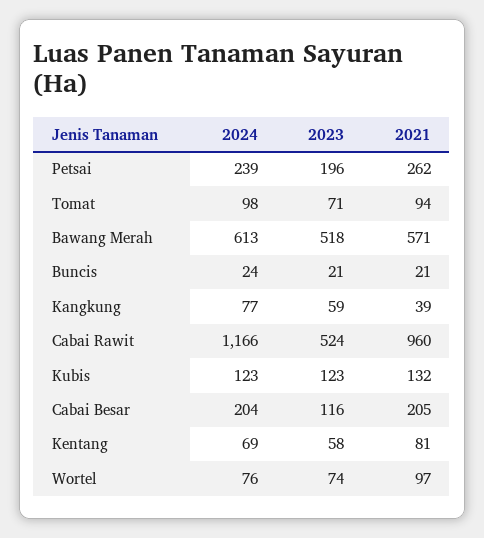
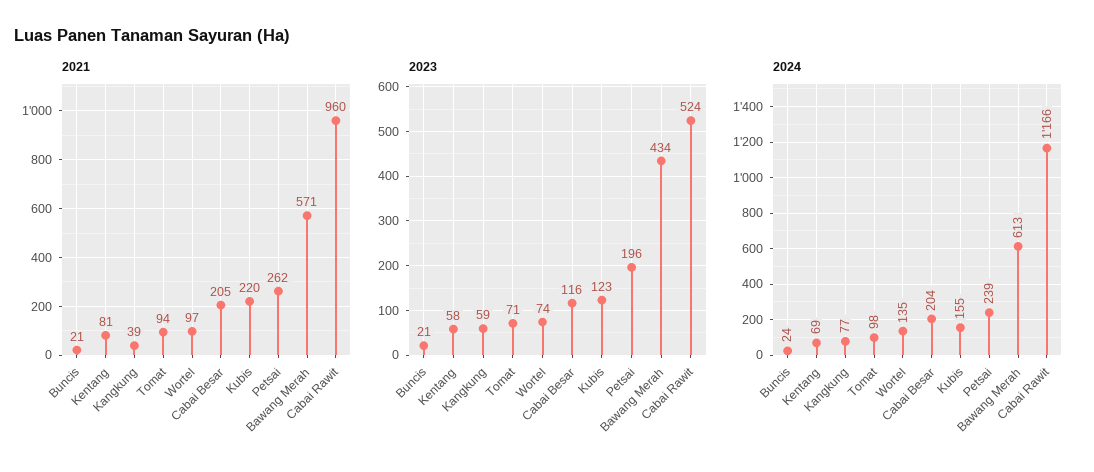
2023, Bawang Merah: 518 -> 434
2024, Kubis: 123 -> 155
2021, Kubis: 132 -> 220
2024, Wortel: 76 -> 135

